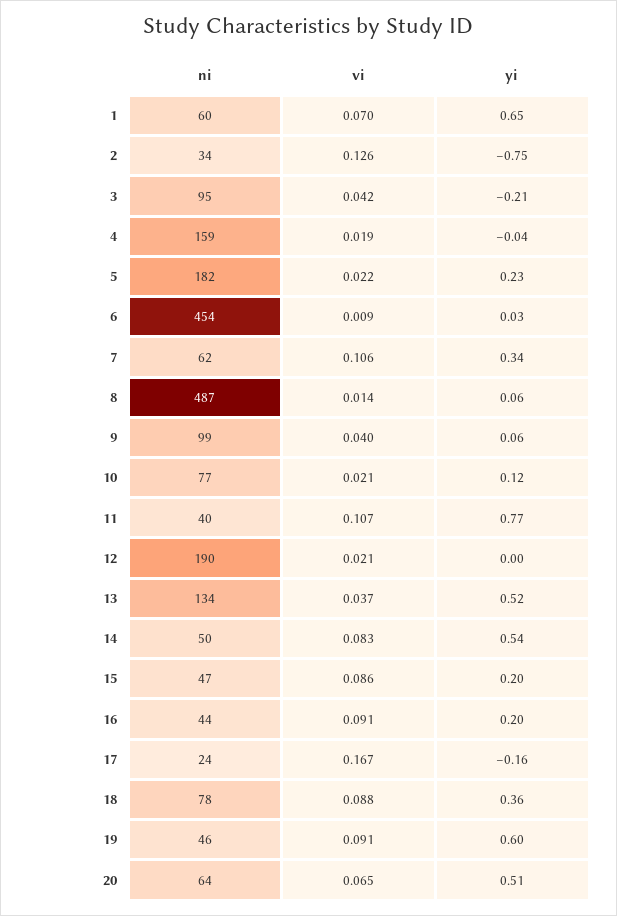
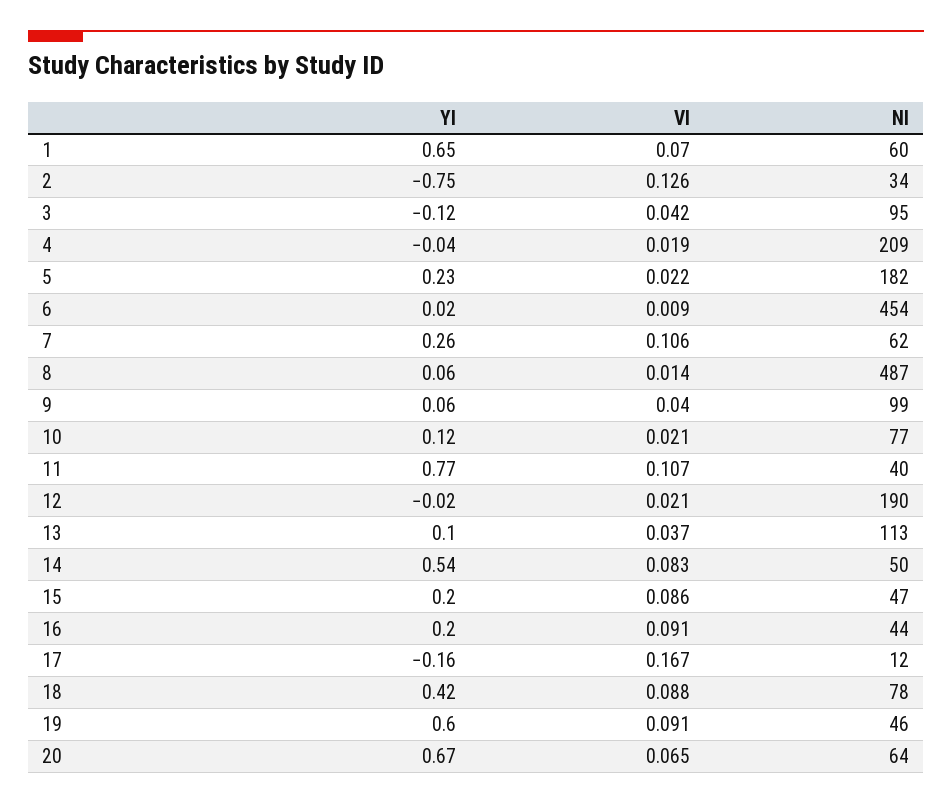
yi, 3: -0.21 -> -0.12
ni, 4: 159 -> 209
yi, 6: 0.03 -> 0.02
yi, 7: 0.34 -> 0.26
yi, 12: 0 -> -0.02
ni, 13: 134 -> 113
yi, 13: 0.52 -> 0.1
ni, 17: 24 -> 12
yi, 18: 0.36 -> 0.42
yi, 20: 0.51 -> 0.67

